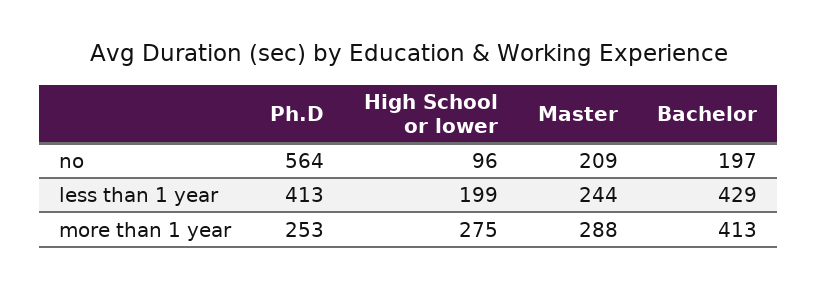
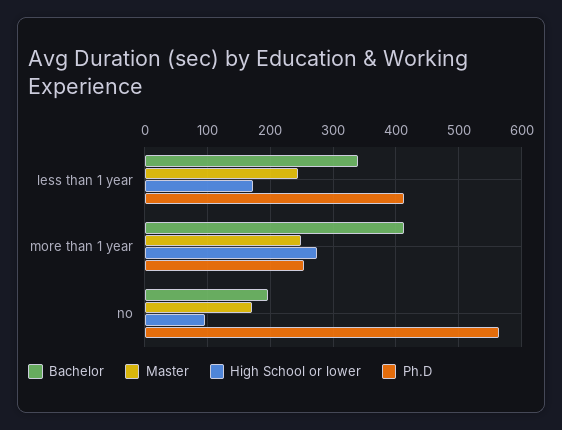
Master, no: 209 -> 170
High School or lower, less than 1 year: 199 -> 170
Bachelor, less than 1 year: 429 -> 340
Master, more than 1 year: 288 -> 250

